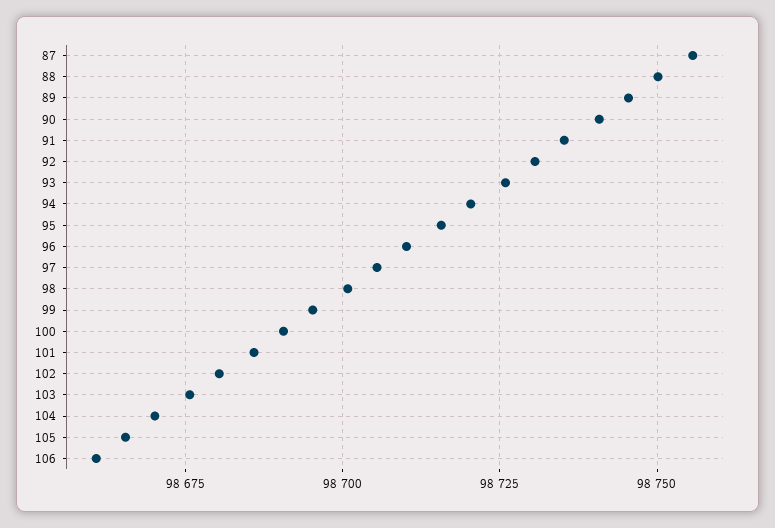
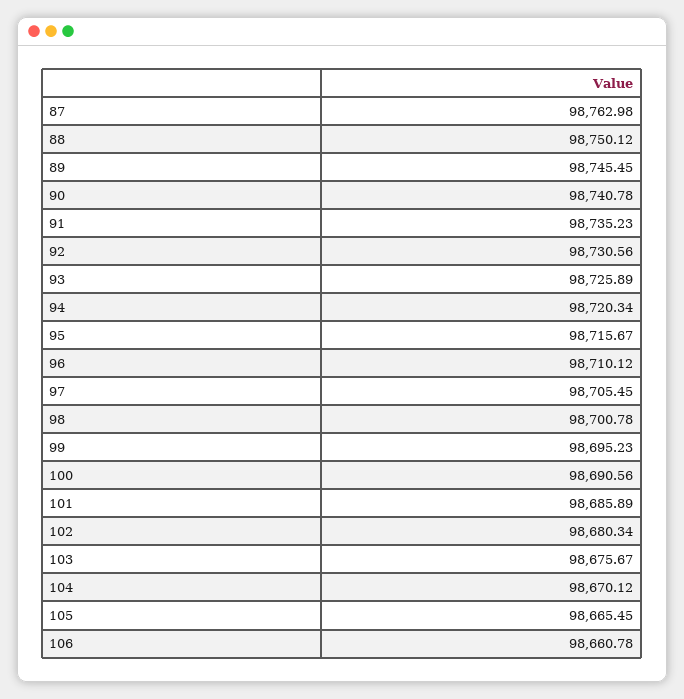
87: 98755 -> 98762.98

